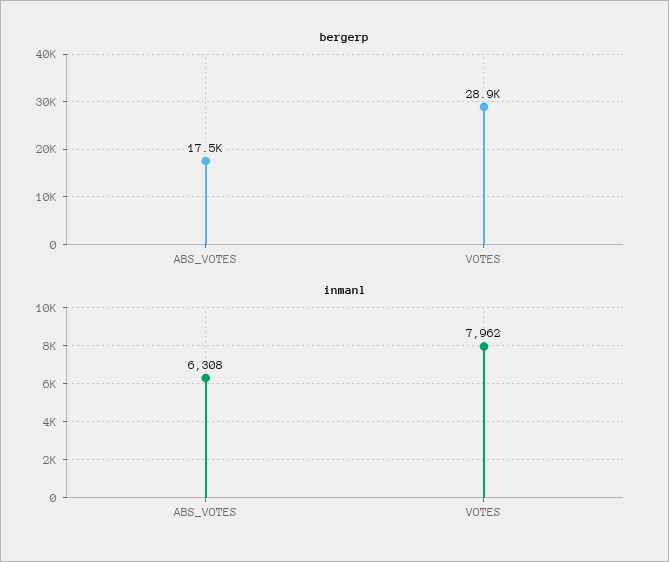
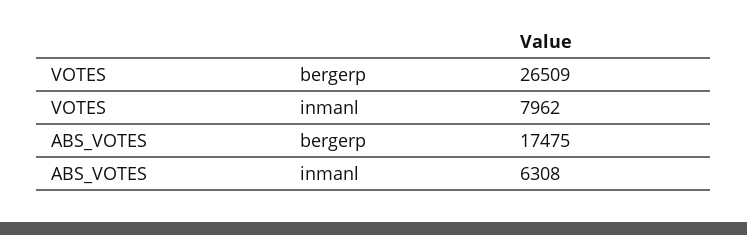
bergerp, VOTES: 28900 -> 26509

